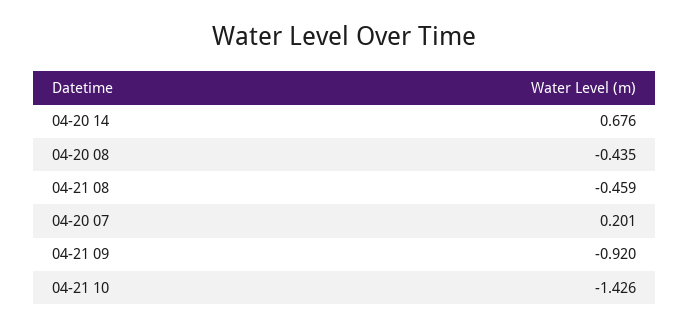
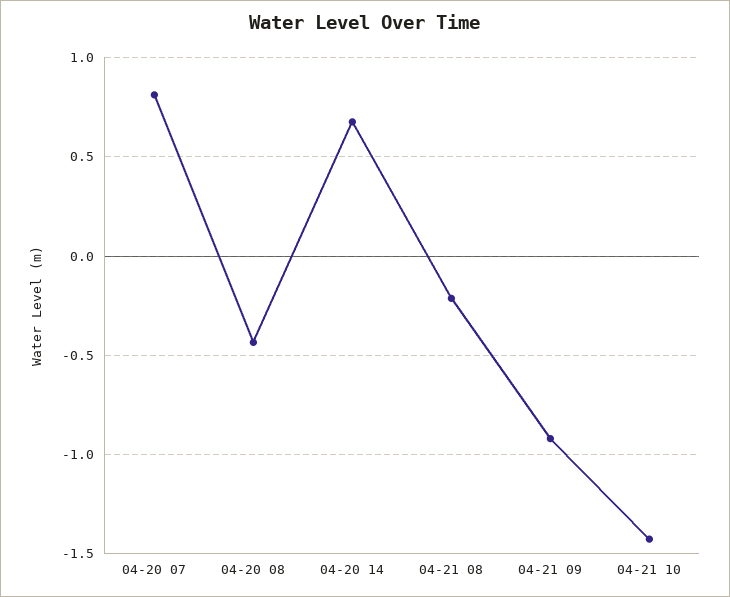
04-21 08: -0.459 -> -0.2
04-20 07: 0.201 -> 0.8

